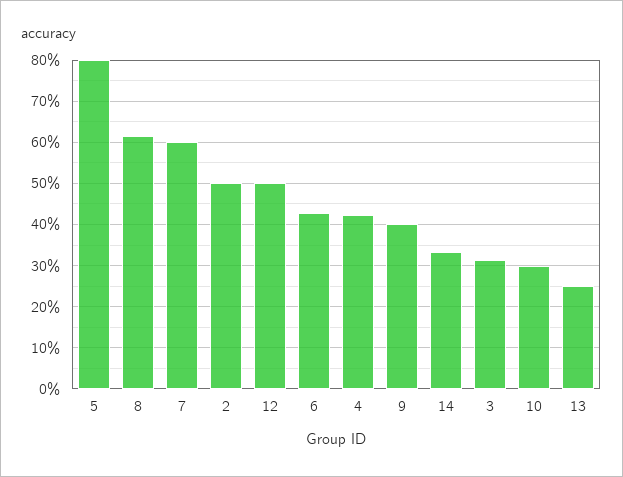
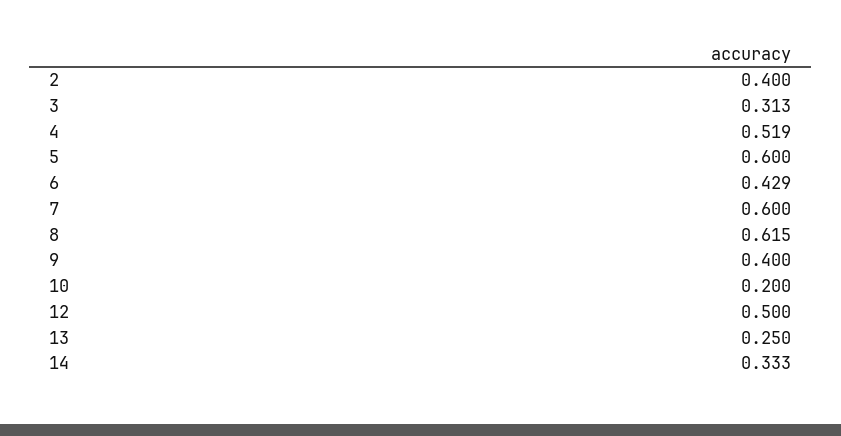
5: 0.8 -> 0.6
2: 0.5 -> 0.4
4: 0.42 -> 0.519
10: 0.3 -> 0.2

